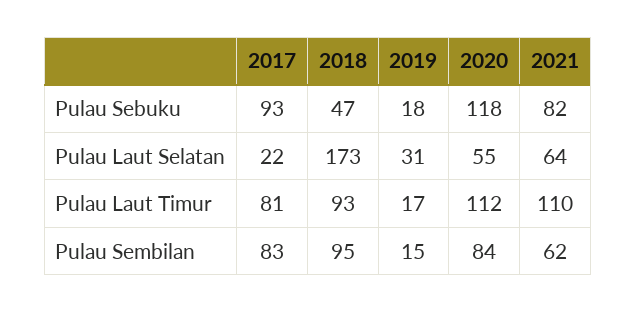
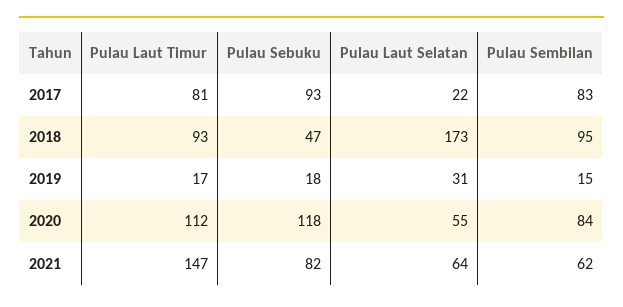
2021, Pulau Laut Timur: 110 -> 147

